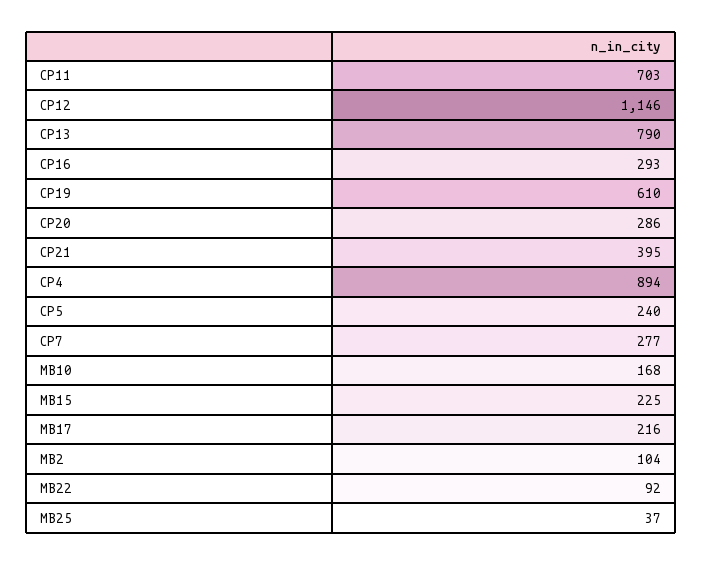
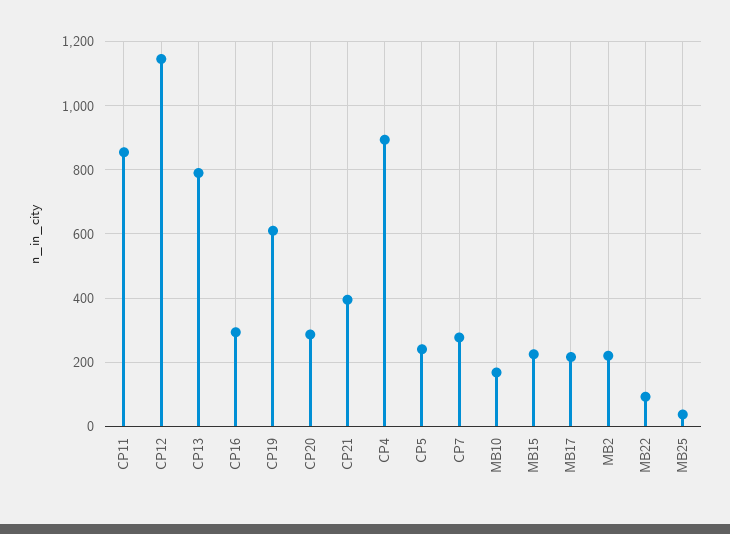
CP11: 703 -> 860
MB2: 104 -> 220

